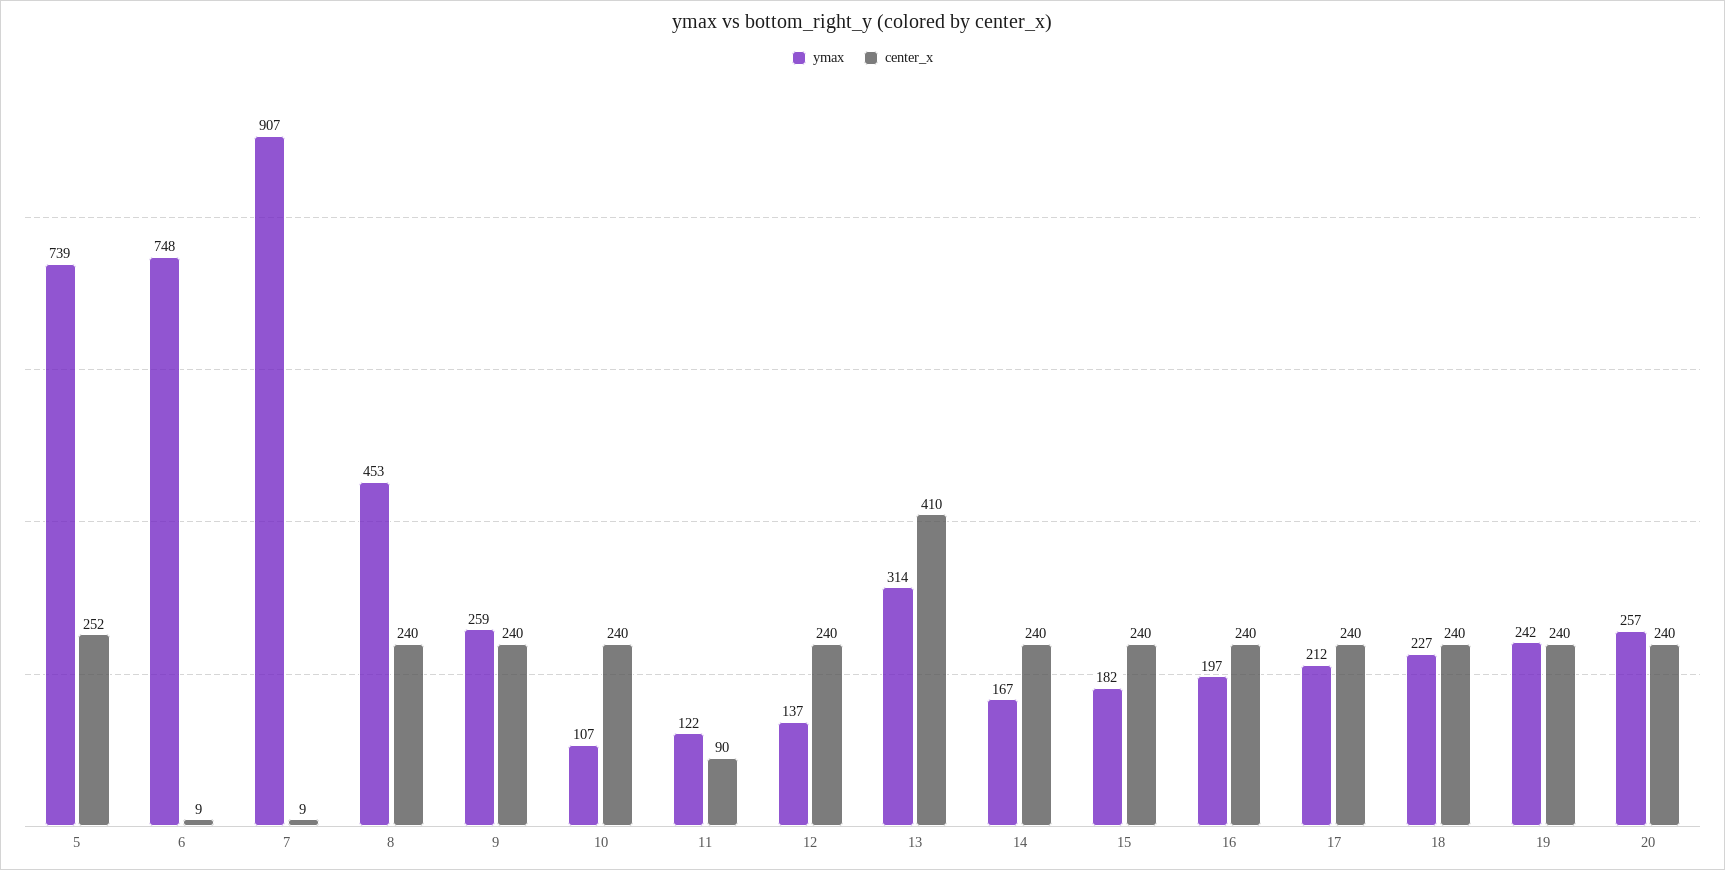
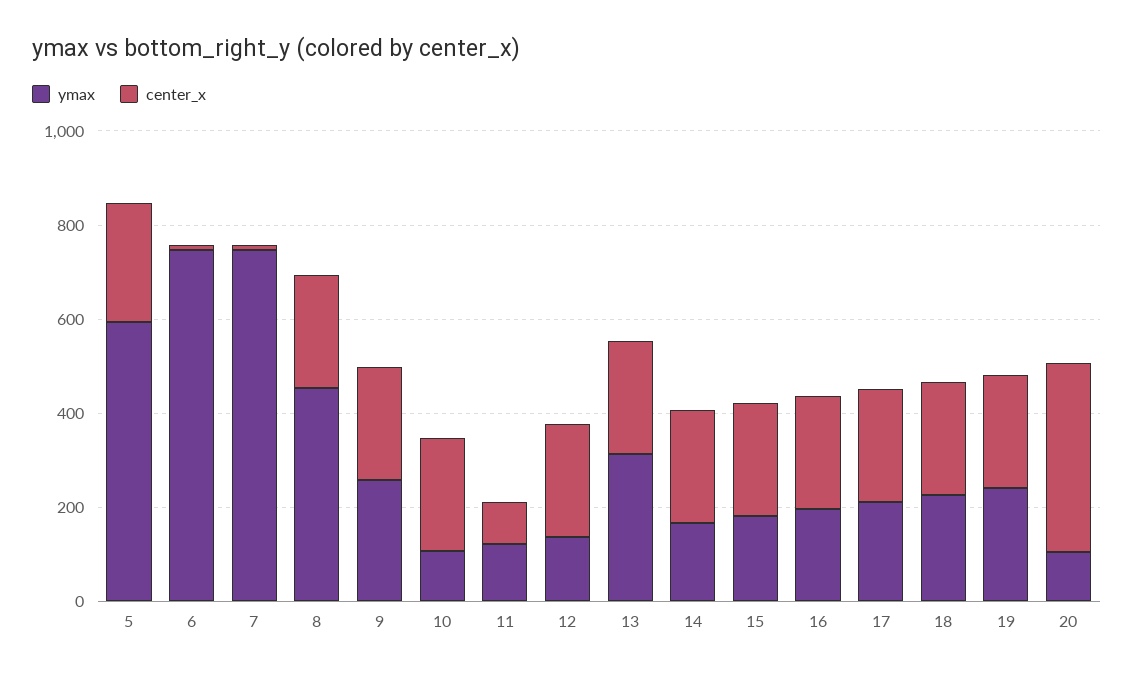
ymax, 5: 739 -> 600
ymax, 7: 907 -> 750
center_x, 13: 410 -> 250
ymax, 20: 257 -> 100
center_x, 20: 240 -> 400

